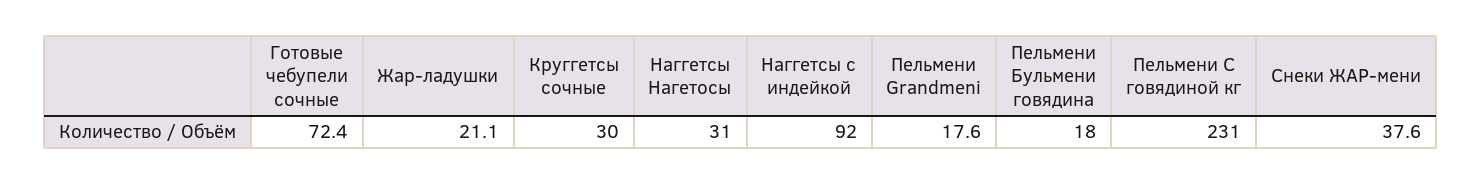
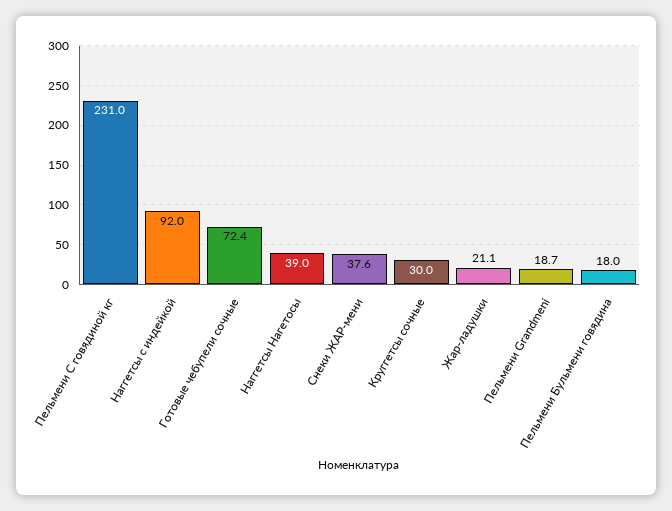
Наггетсы Нагетосы: 31 -> 39
Пельмени Grandmeni: 17.6 -> 18.7

